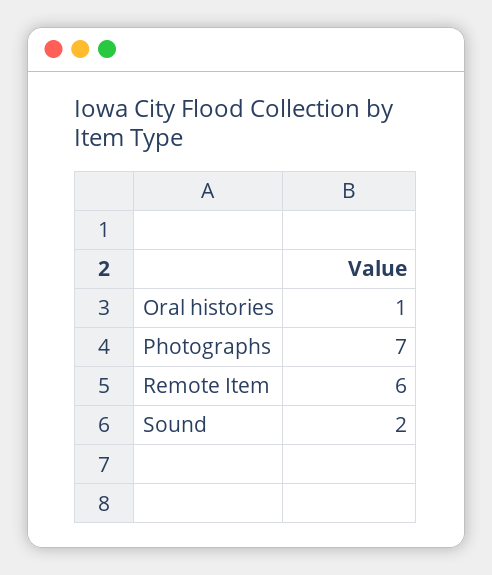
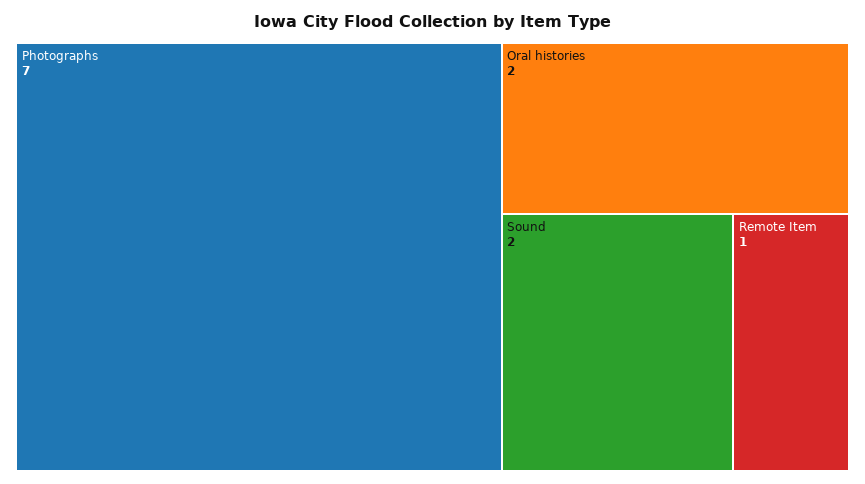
Oral histories: 1 -> 2
Remote Item: 6 -> 1

